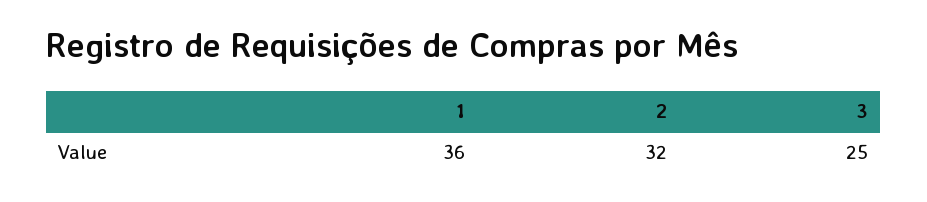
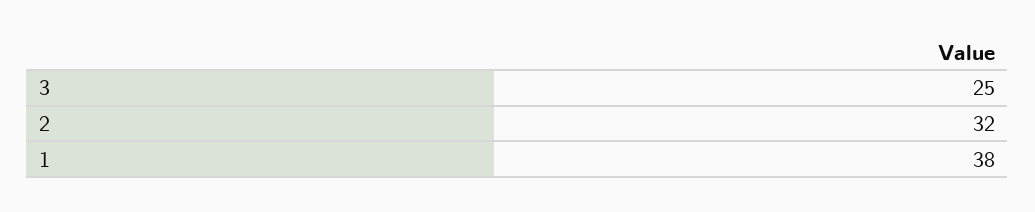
1: 36 -> 38

